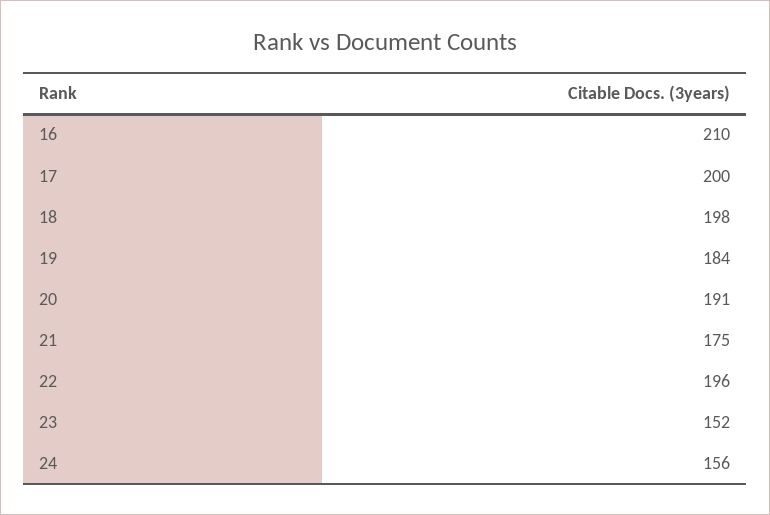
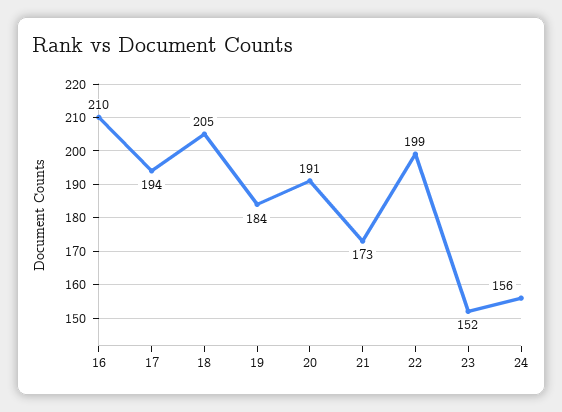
17: 200 -> 194
18: 198 -> 205
21: 175 -> 173
22: 196 -> 199

